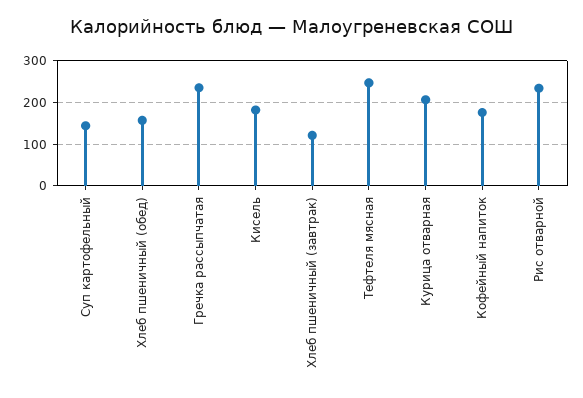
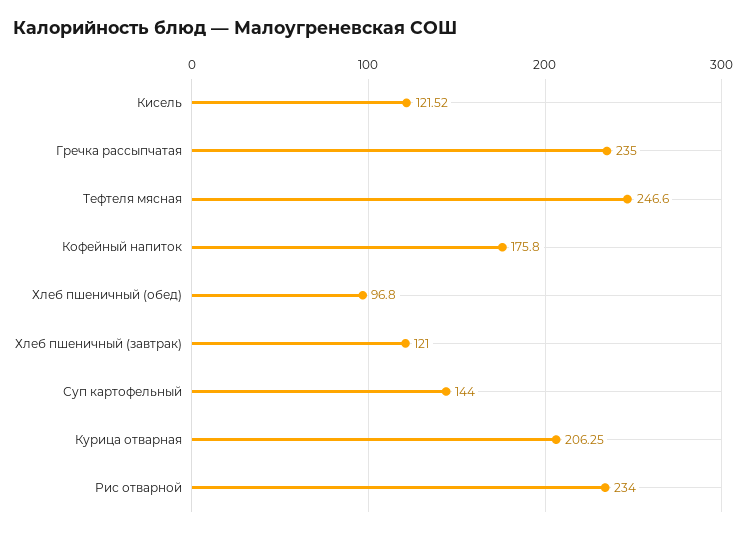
Хлеб пшеничный (обед): 160 -> 96.8
Кисель: 180 -> 121.52

